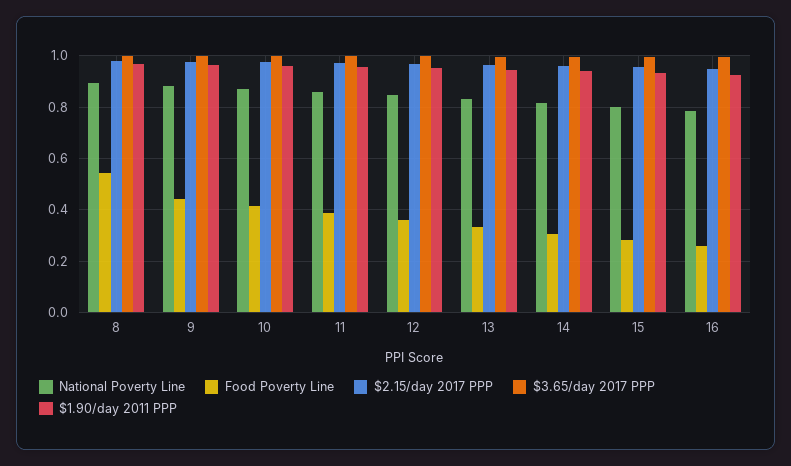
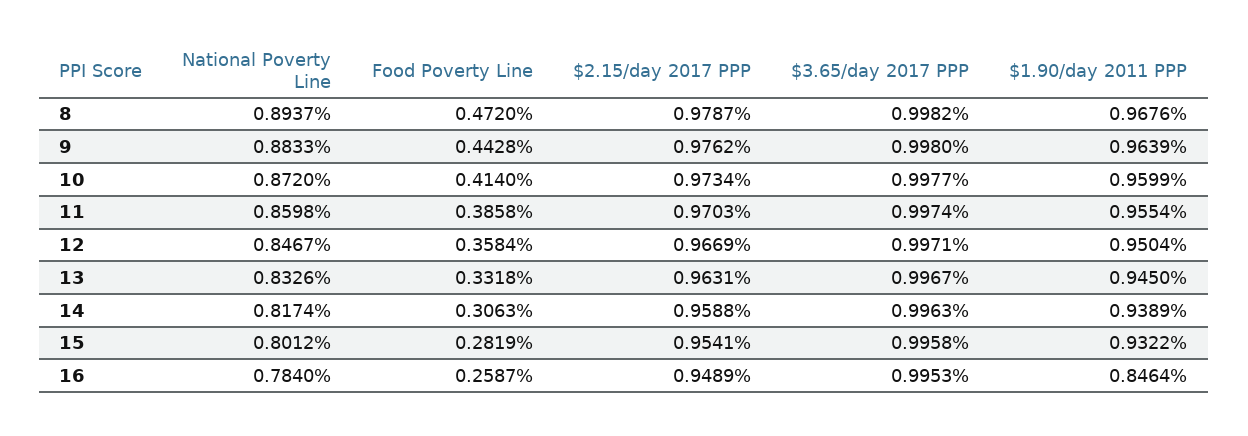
Food Poverty Line, 8: 0.55 -> 0.472
$1.90/day 2011 PPP, 16: 0.925 -> 0.8464

